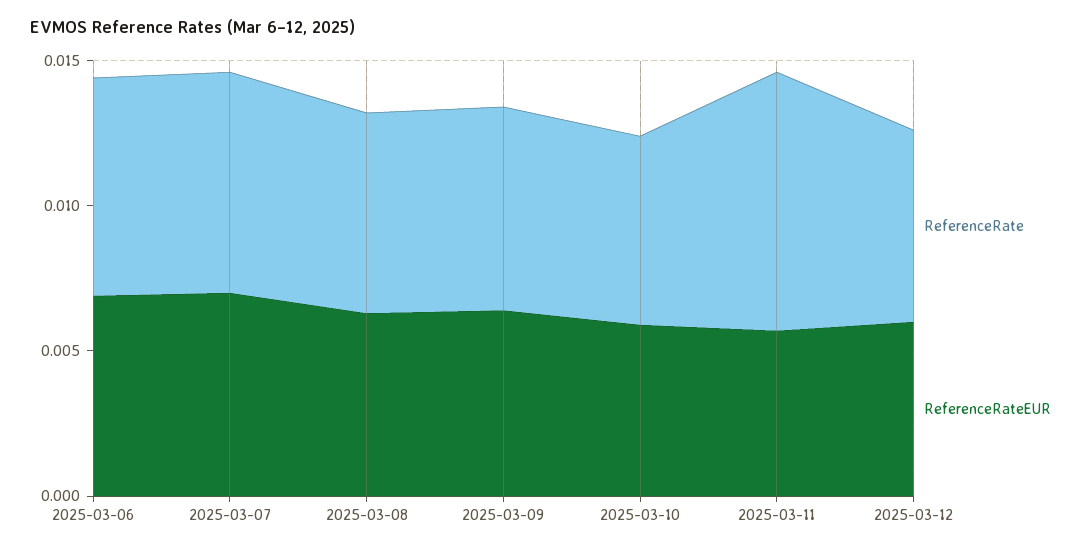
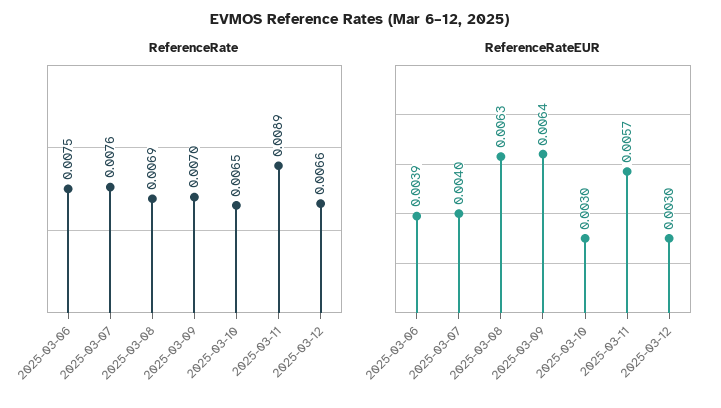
ReferenceRateEUR, 2025-03-06: 0.007 -> 0.0039
ReferenceRateEUR, 2025-03-07: 0.007 -> 0.004
ReferenceRateEUR, 2025-03-10: 0.006 -> 0.003
ReferenceRateEUR, 2025-03-12: 0.006 -> 0.003

